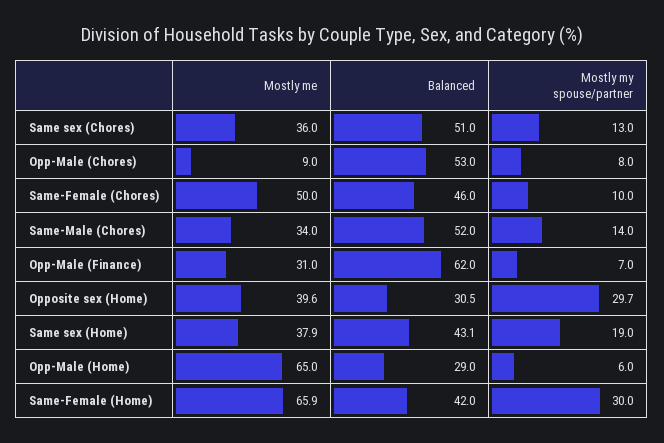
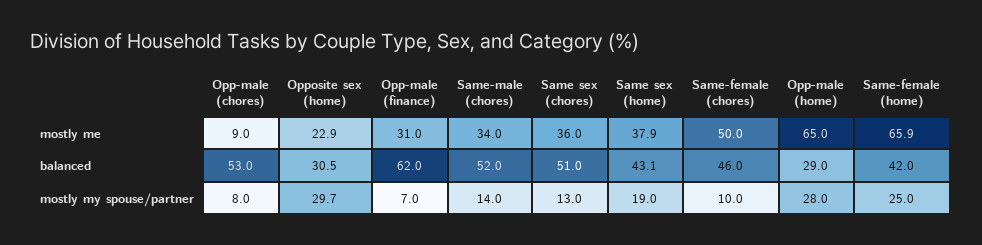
Mostly me, Opposite sex (Home): 39.6 -> 22.9
Mostly my spouse/partner, Opp-Male (Home): 6 -> 28
Mostly my spouse/partner, Same-Female (Home): 30 -> 25

